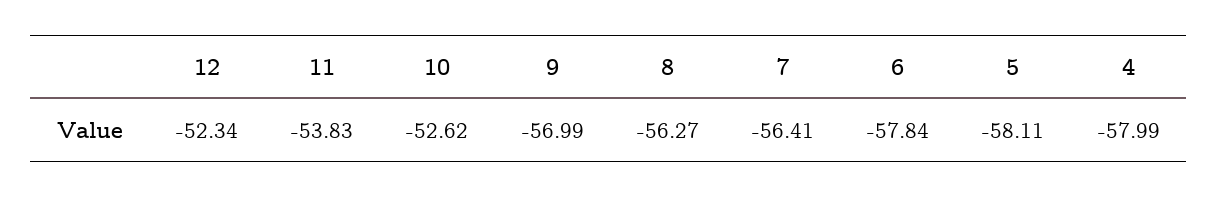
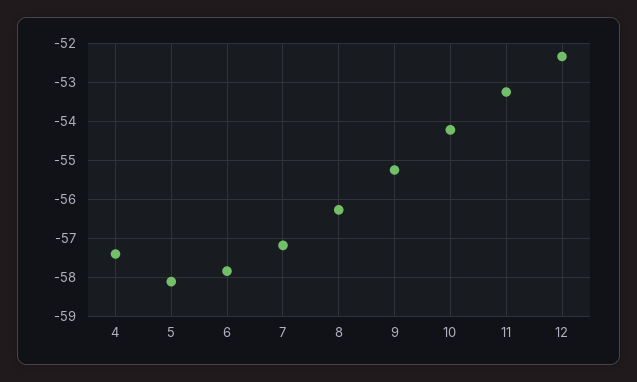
11: -53.83 -> -53.2
10: -52.62 -> -54.2
9: -56.99 -> -55.2
7: -56.41 -> -57.2
4: -57.99 -> -57.4

